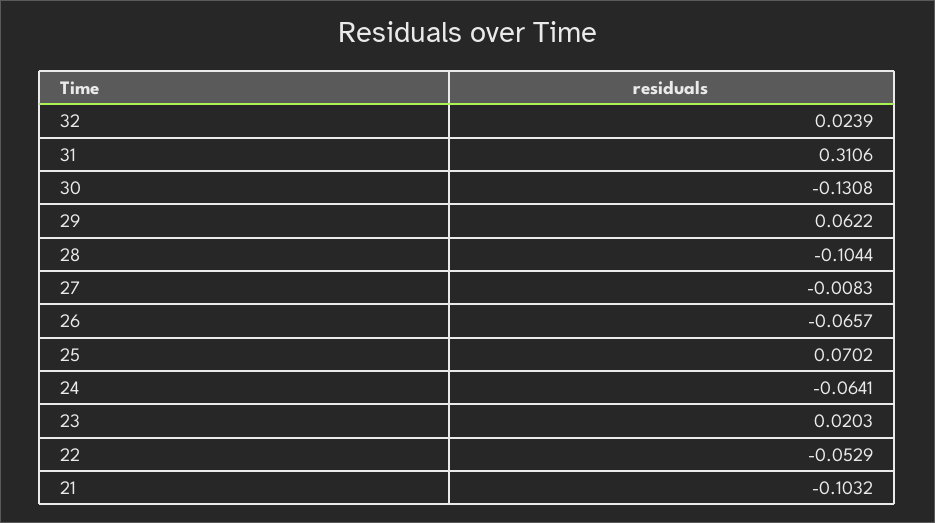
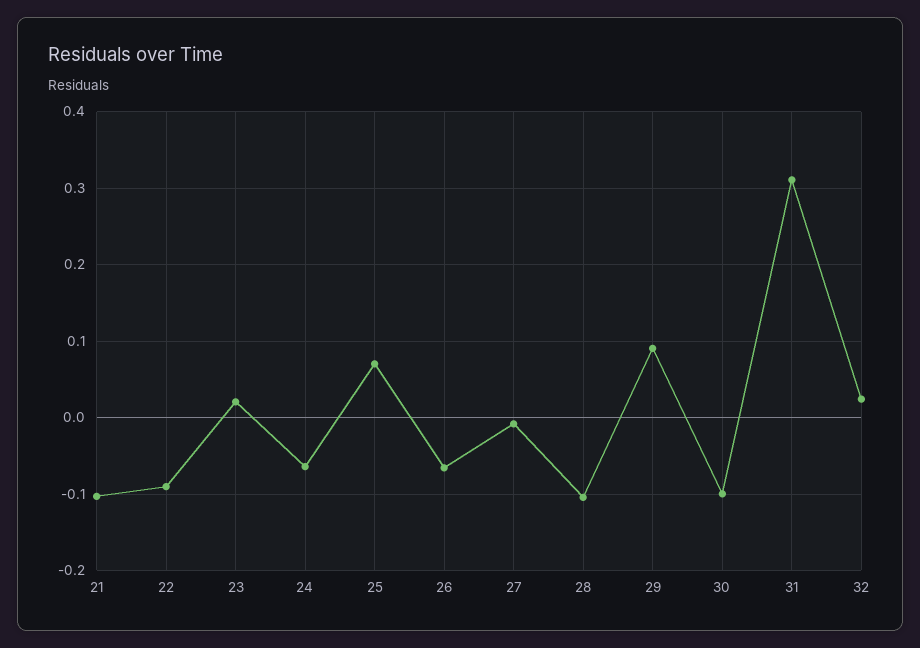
30: -0.1308 -> -0.1
29: 0.0622 -> 0.09
22: -0.0529 -> -0.09

